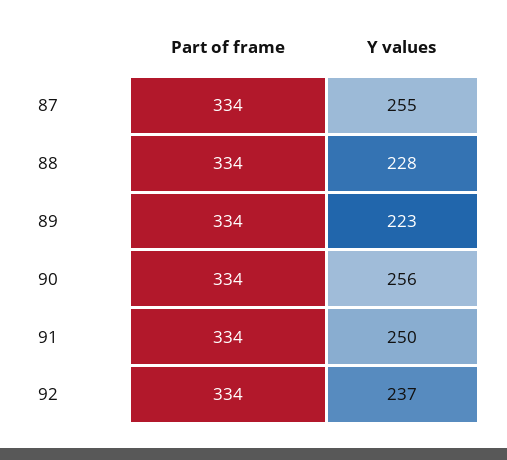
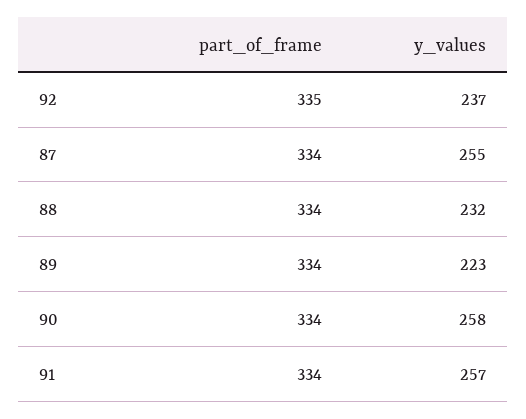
Y values, 88: 228 -> 232
Y values, 90: 256 -> 258
Y values, 91: 250 -> 257
Part of frame, 92: 334 -> 335

